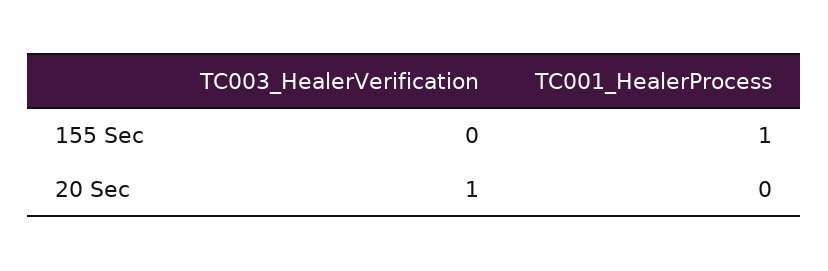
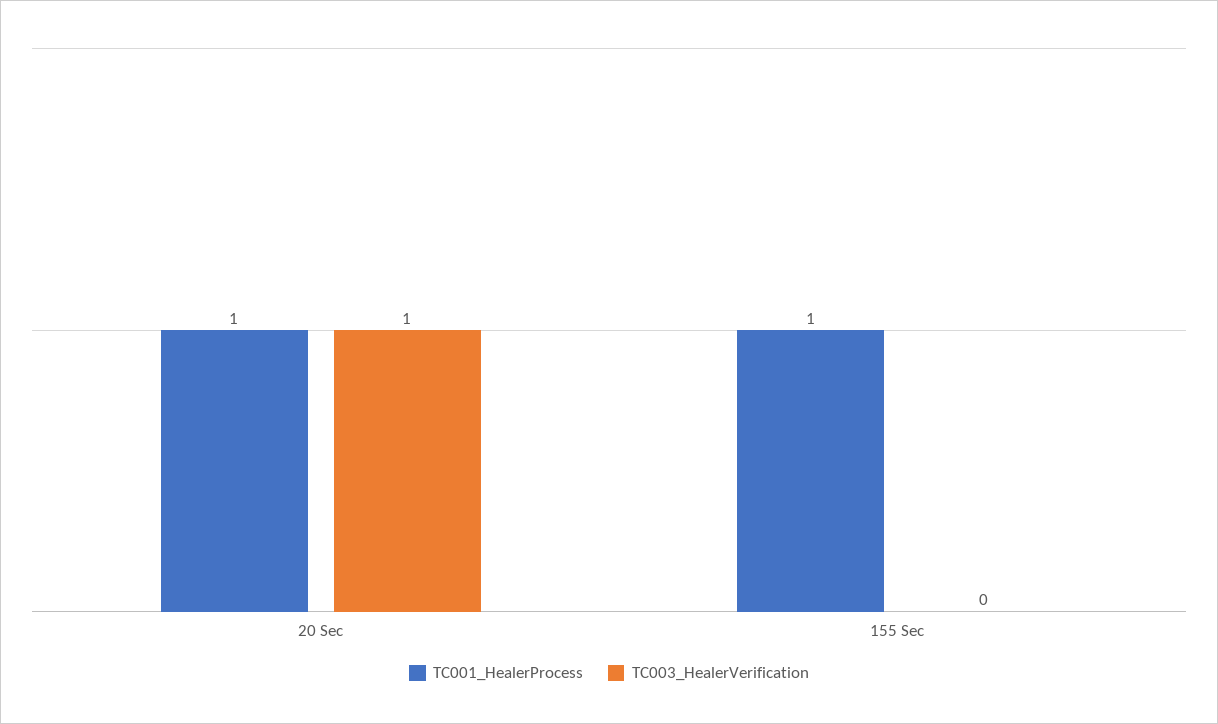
TC001_HealerProcess, 20 Sec: 0 -> 1

